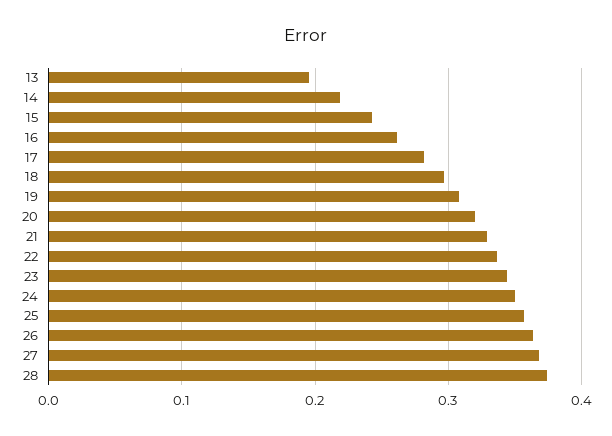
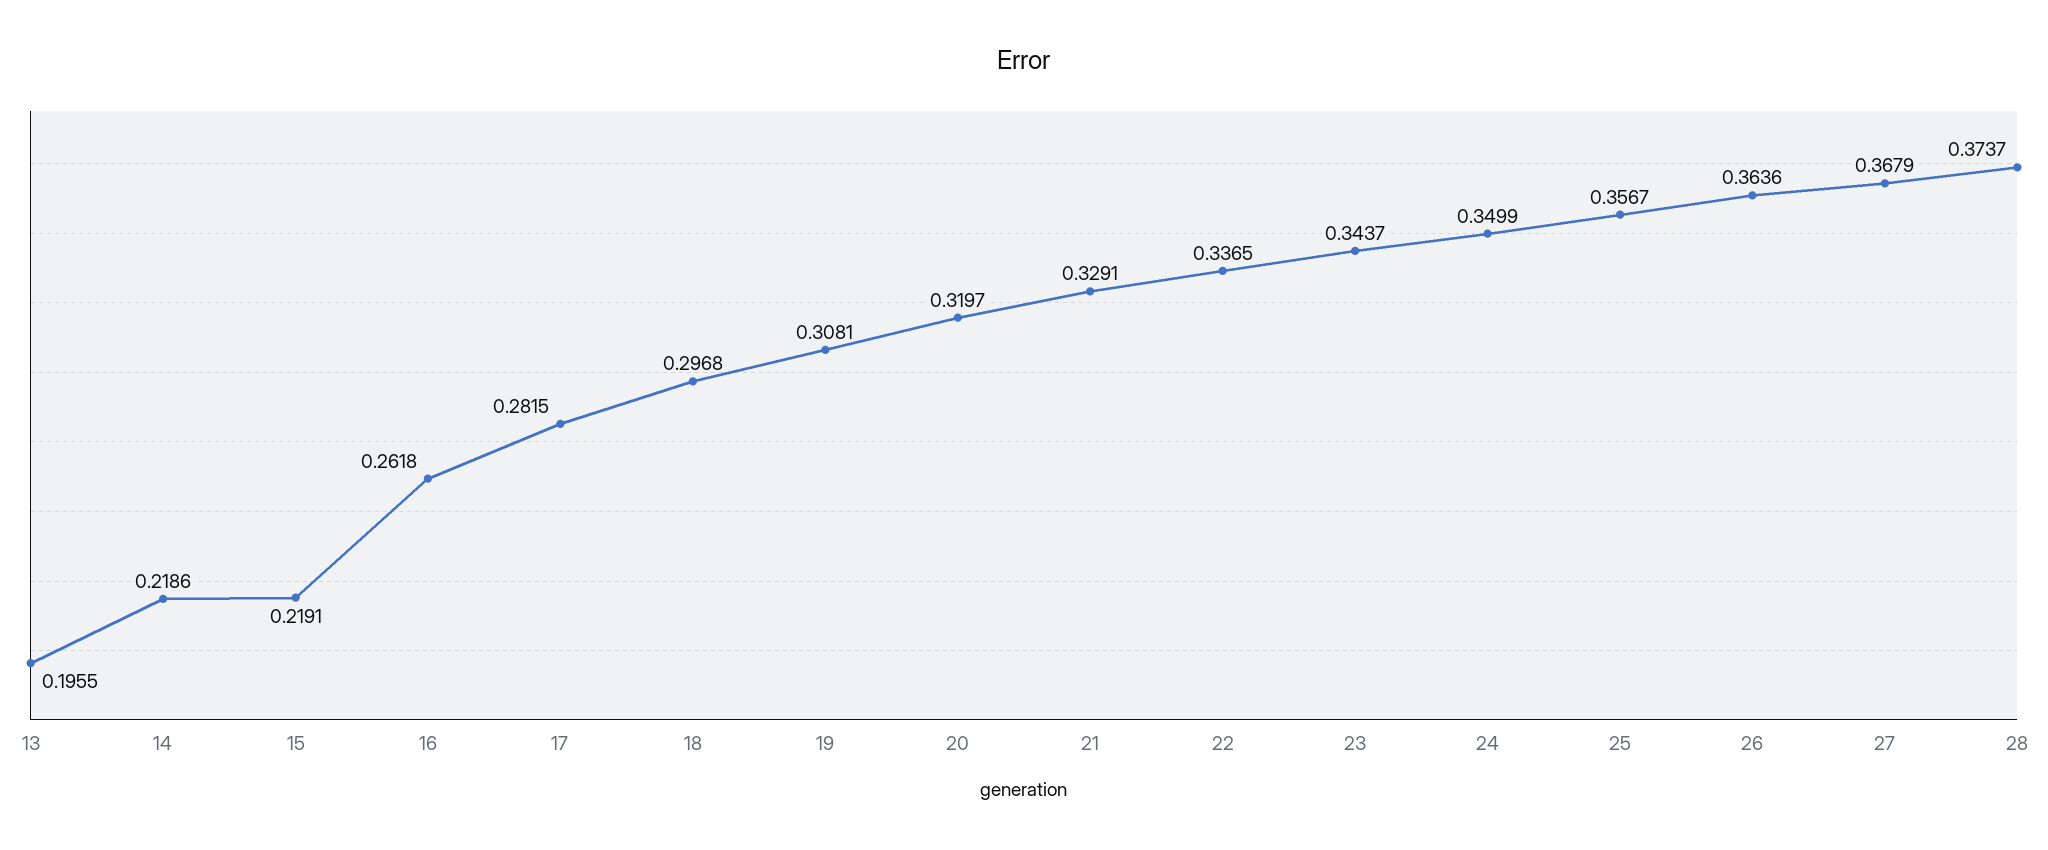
15: 0.24 -> 0.2191

